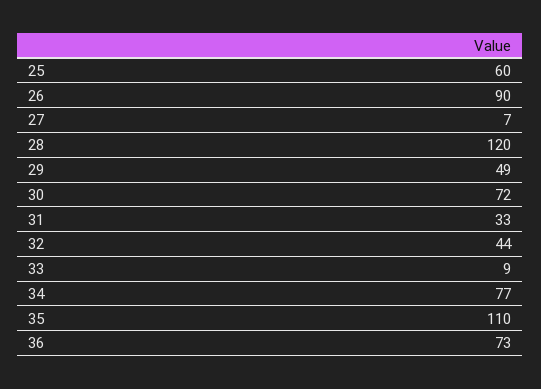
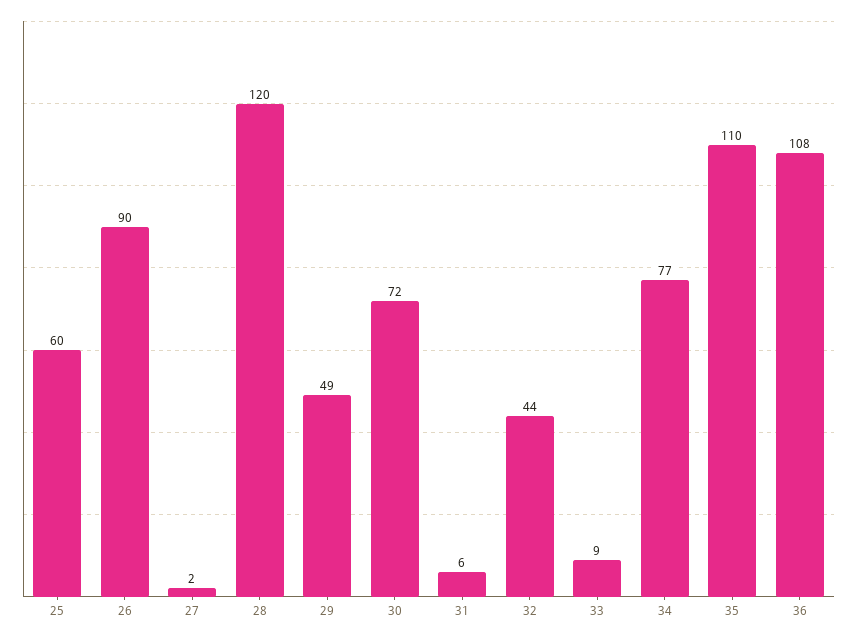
27: 7 -> 2
31: 33 -> 6
36: 73 -> 108

